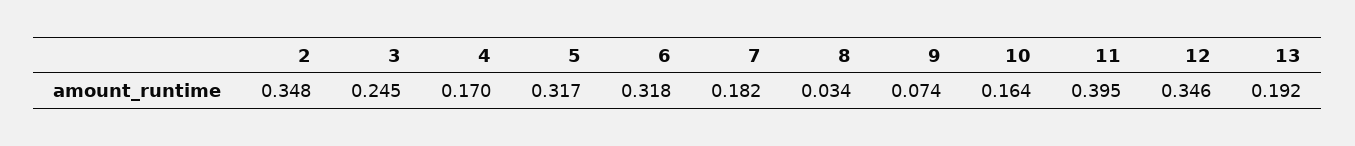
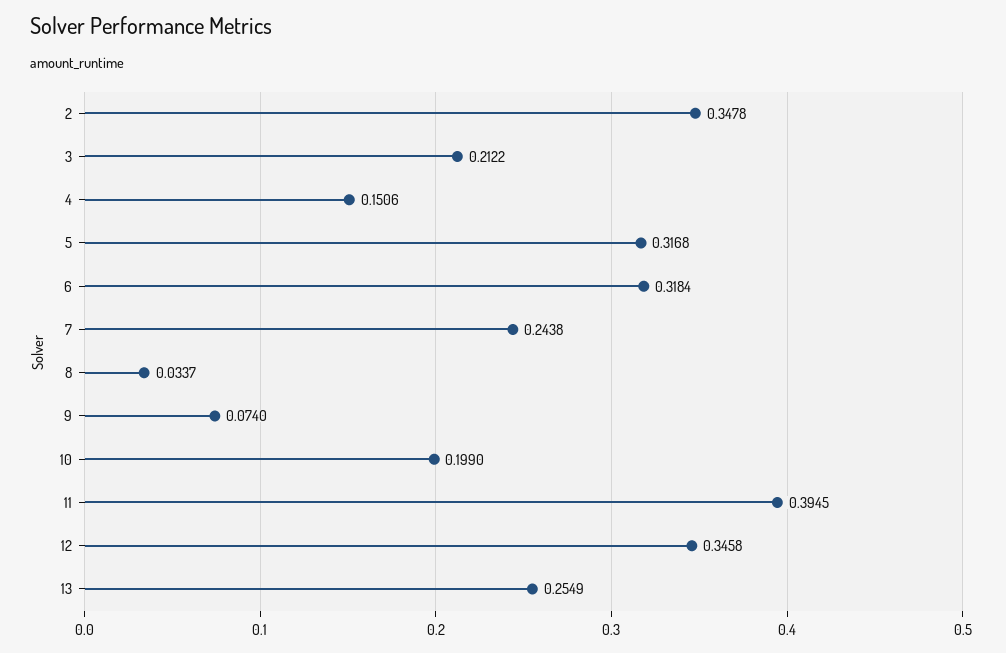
3: 0.245 -> 0.2122
4: 0.17 -> 0.1506
7: 0.182 -> 0.2438
10: 0.164 -> 0.199
13: 0.192 -> 0.2549

